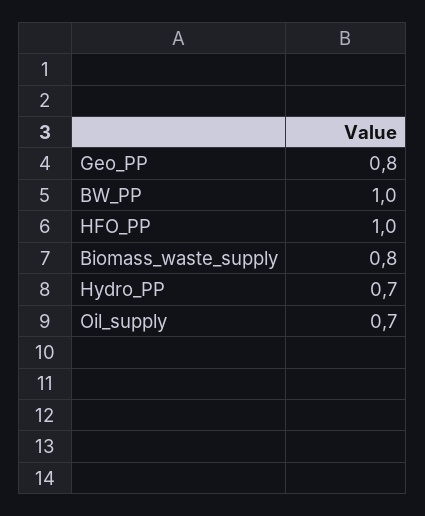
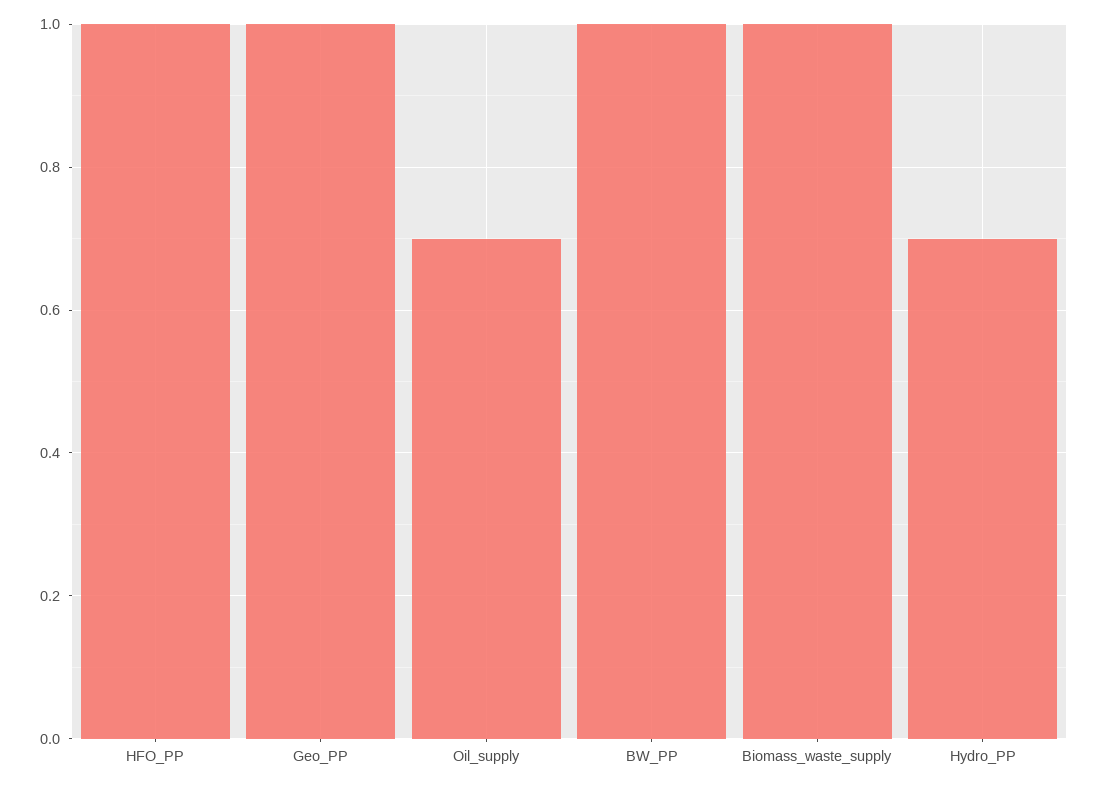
Geo_PP: 0.8 -> 1
Biomass_waste_supply: 0.8 -> 1

